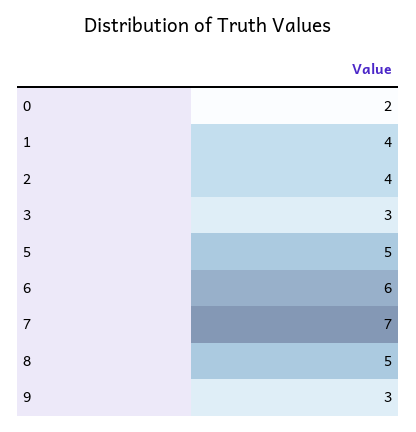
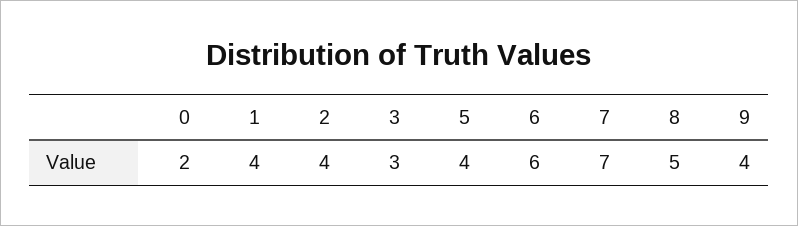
5: 5 -> 4
9: 3 -> 4

